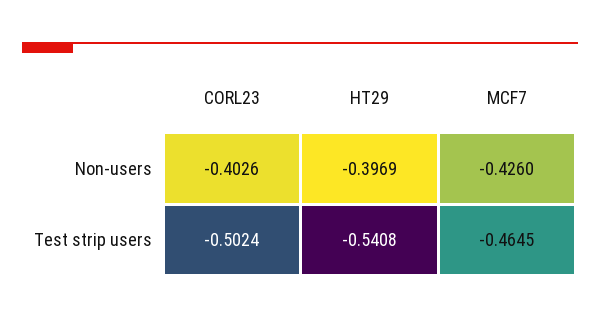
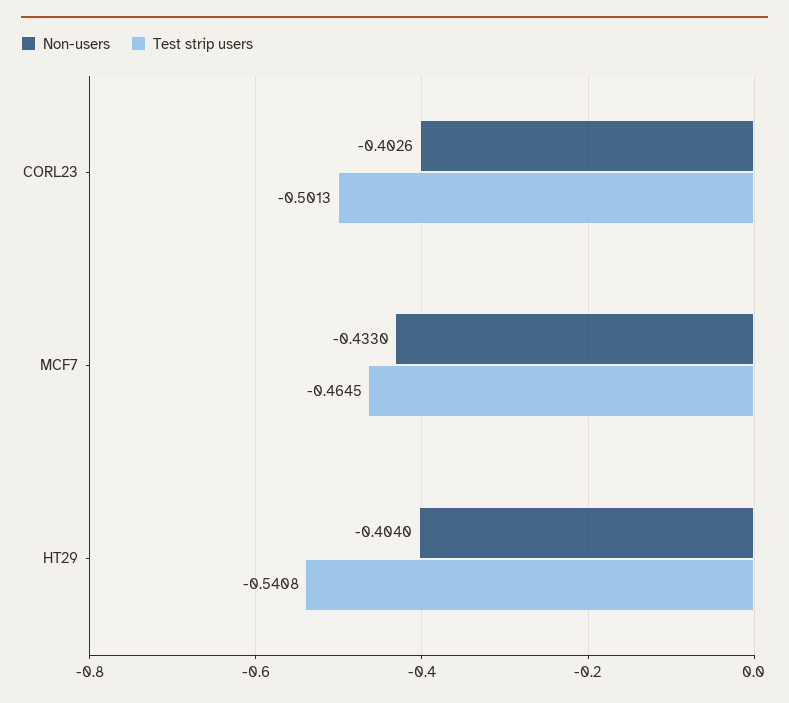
Non-users, HT29: -0.3969 -> -0.404
Non-users, MCF7: -0.426 -> -0.433
Test strip users, CORL23: -0.5024 -> -0.5013

